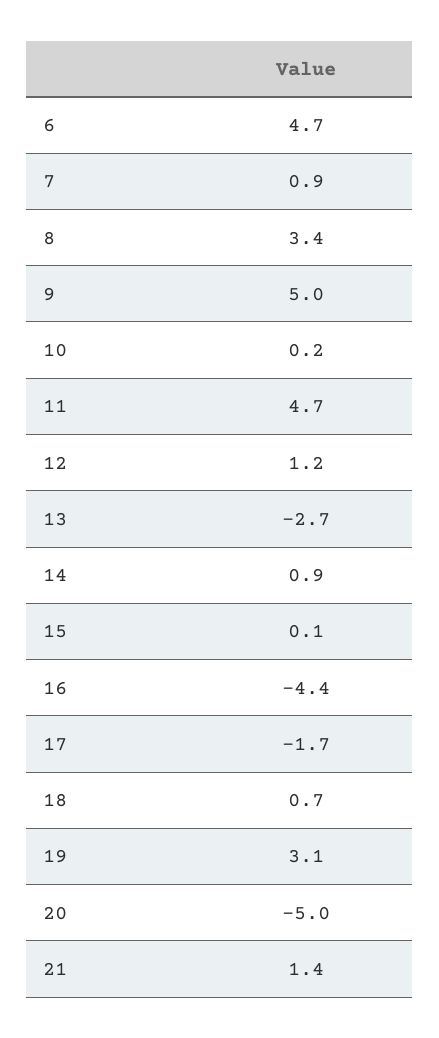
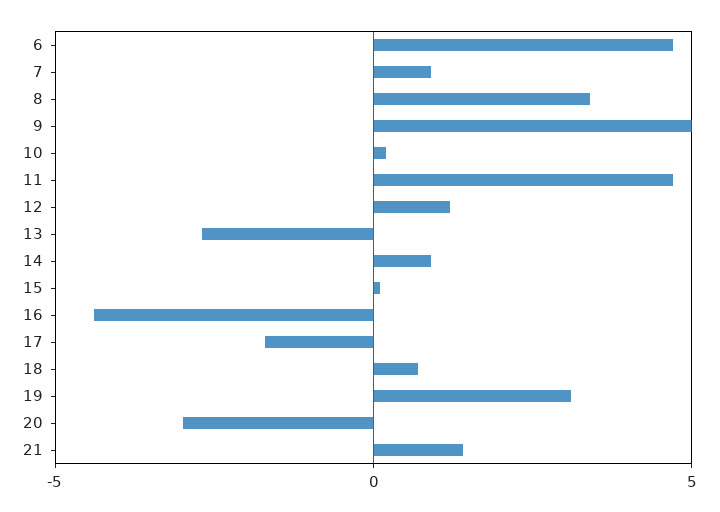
20: -5 -> -3

